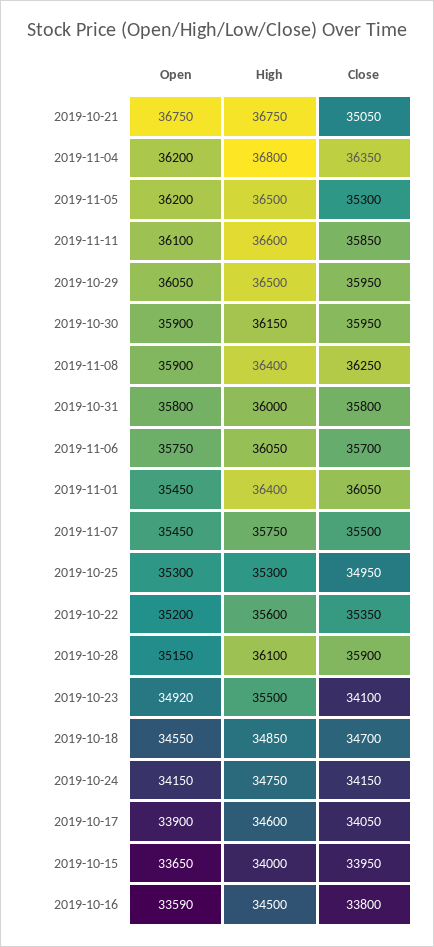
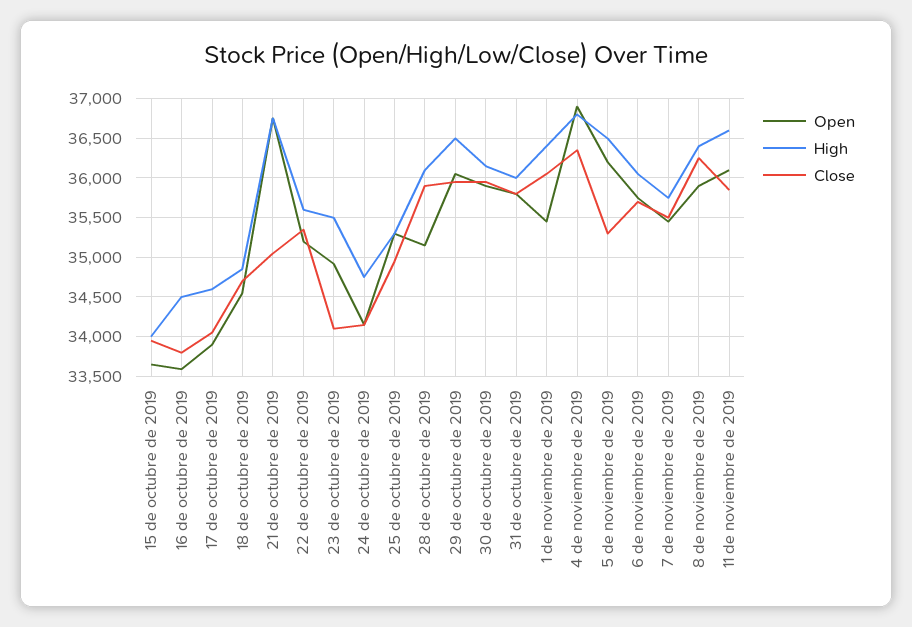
Open, 2019-11-04: 36200 -> 36900

